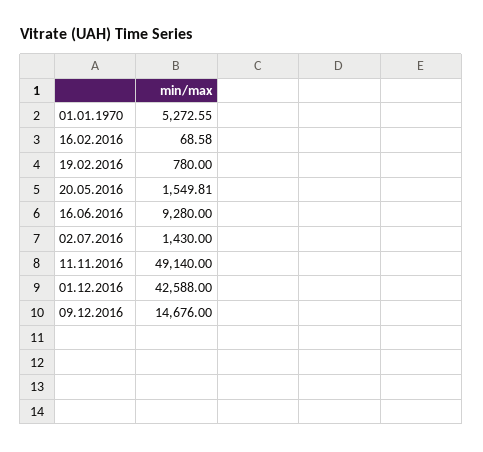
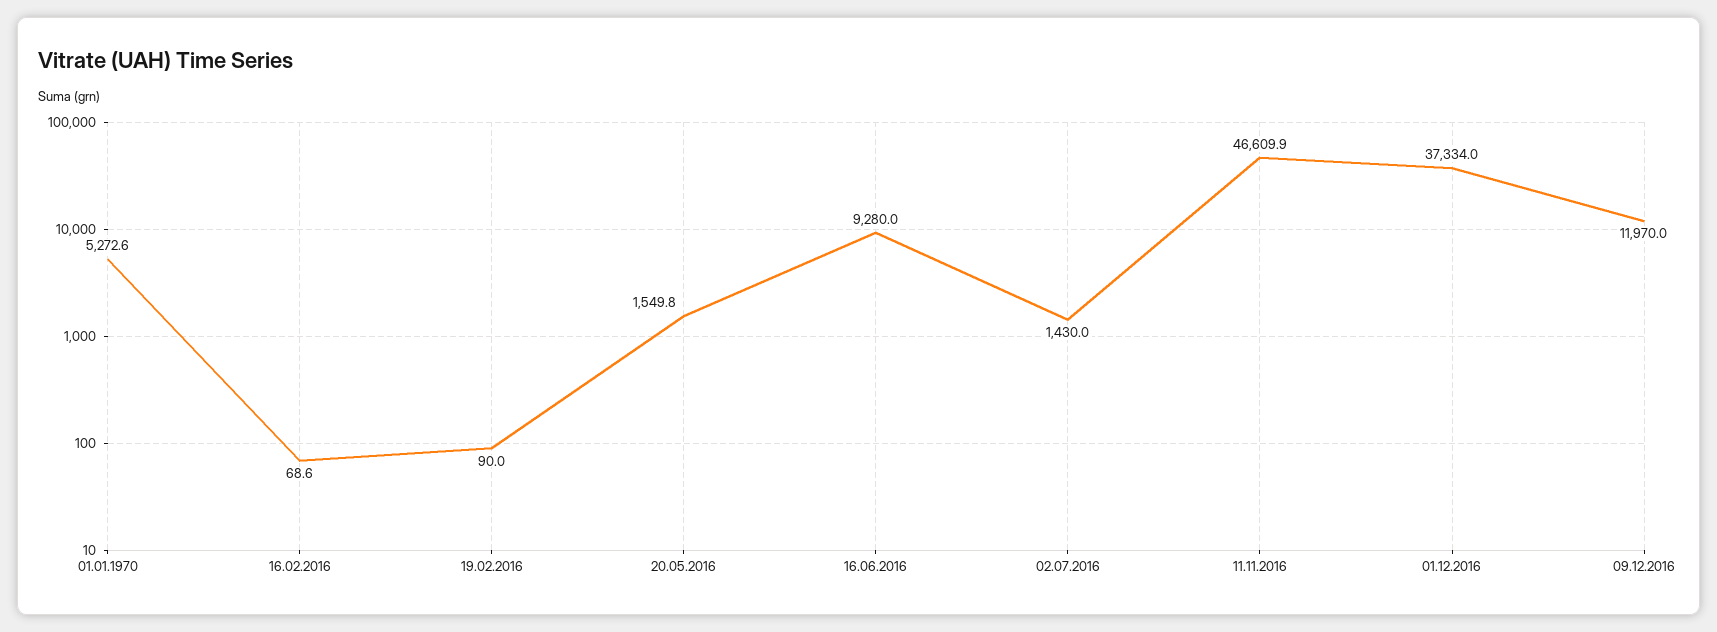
19.02.2016: 780 -> 90
11.11.2016: 49140 -> 46609.9
01.12.2016: 42588 -> 37334
09.12.2016: 14676 -> 11970

